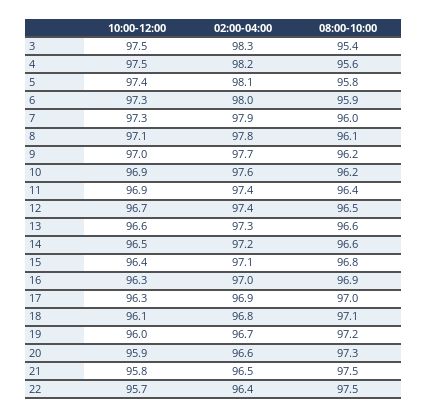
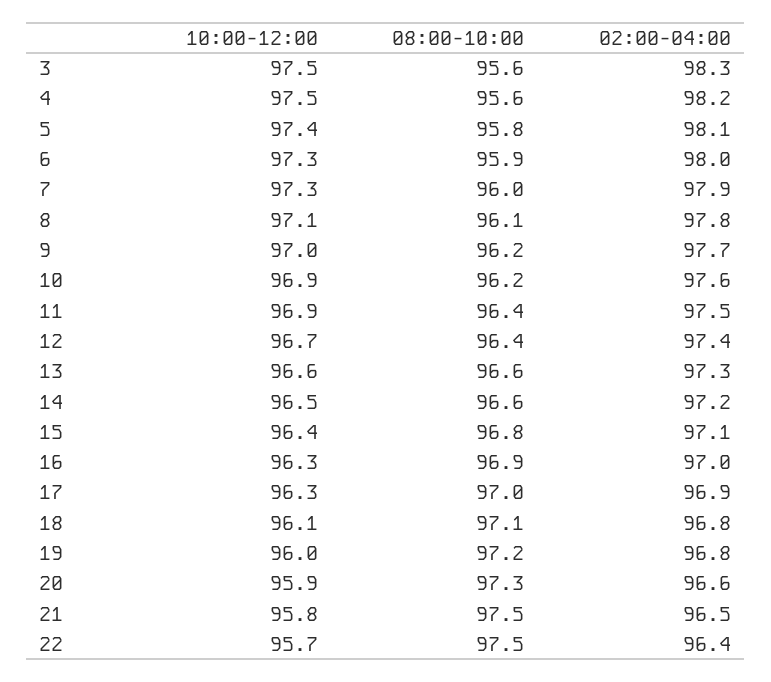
08:00-10:00, 3: 95.4 -> 95.6
02:00-04:00, 11: 97.4 -> 97.5
08:00-10:00, 12: 96.5 -> 96.4
02:00-04:00, 19: 96.7 -> 96.8

